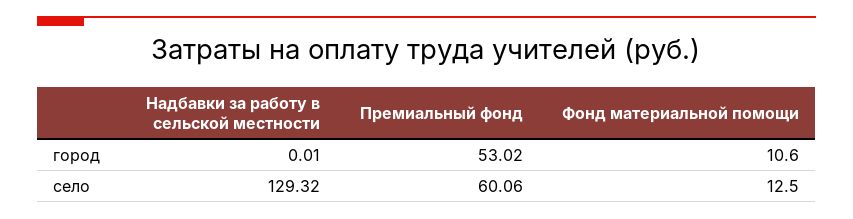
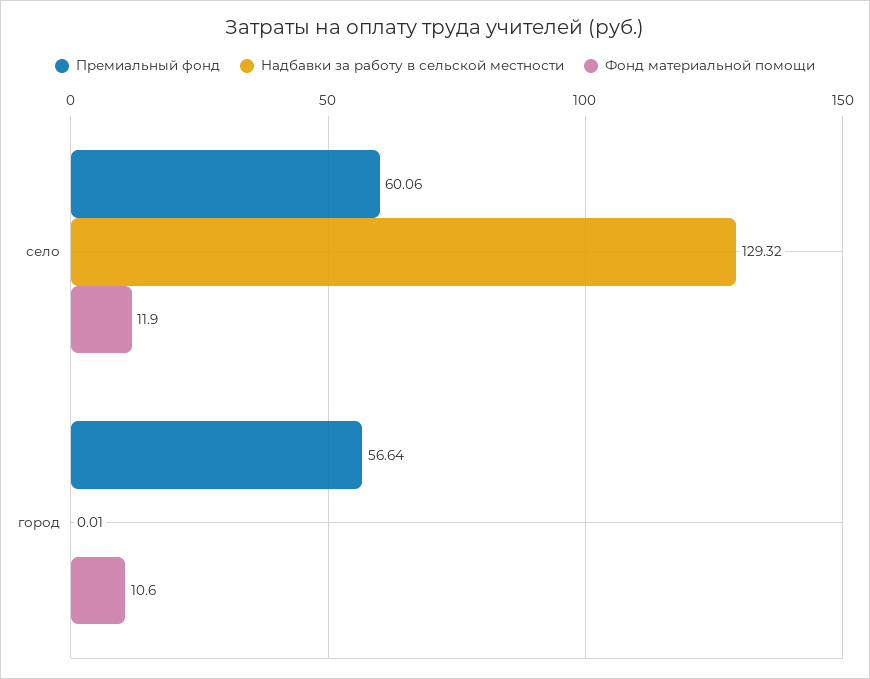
Премиальный фонд, город: 53.02 -> 56.64
Фонд материальной помощи, село: 12.5 -> 11.9

